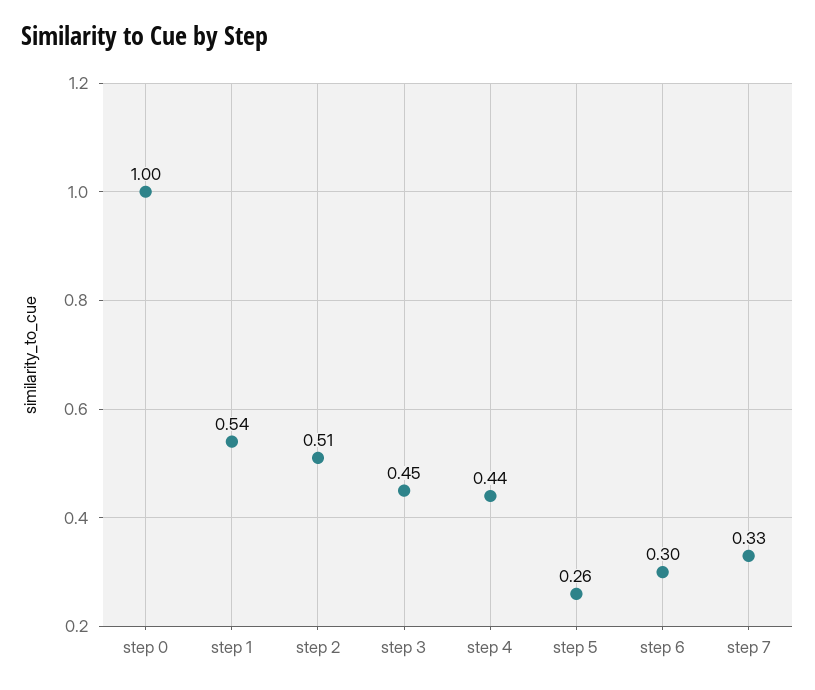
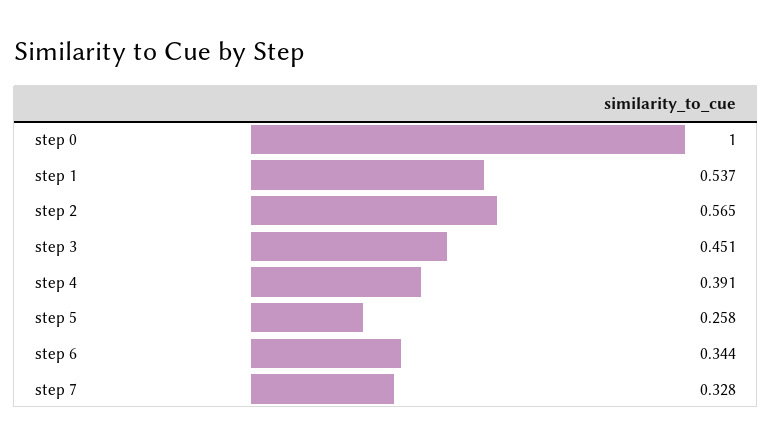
step 2: 0.51 -> 0.565
step 4: 0.44 -> 0.391
step 6: 0.3 -> 0.344

